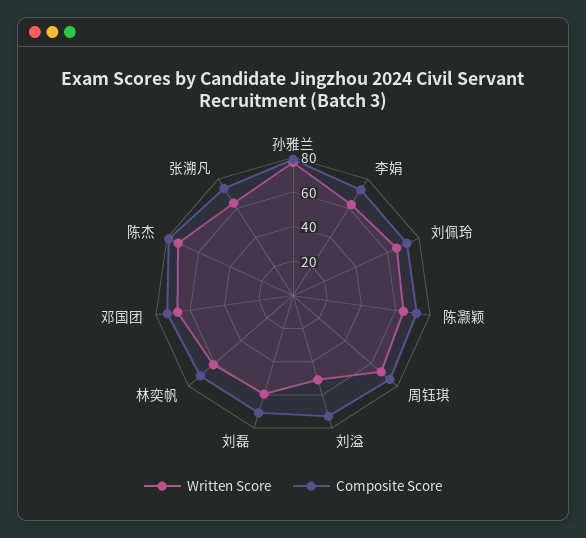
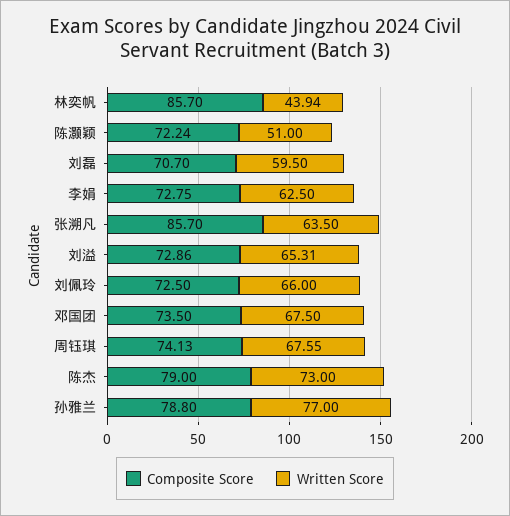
Written Score, 陈灏颖: 65 -> 51
Written Score, 刘溢: 50 -> 65.31
Written Score, 林奕帆: 60 -> 43.94
Composite Score, 林奕帆: 70 -> 85.7
Composite Score, 张溯凡: 75 -> 85.7

